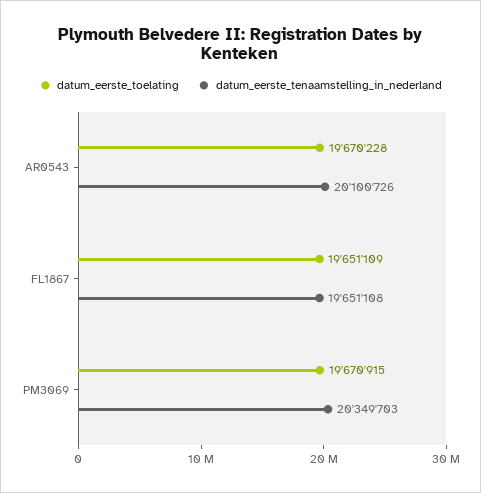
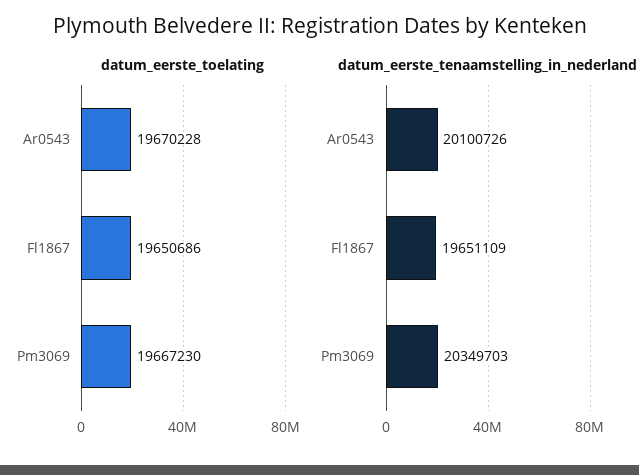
datum_eerste_toelating, FL1867: 19651109 -> 19650686
datum_eerste_tenaamstelling_in_nederland, FL1867: 19651108 -> 19651109
datum_eerste_toelating, PM3069: 19670915 -> 19667230

